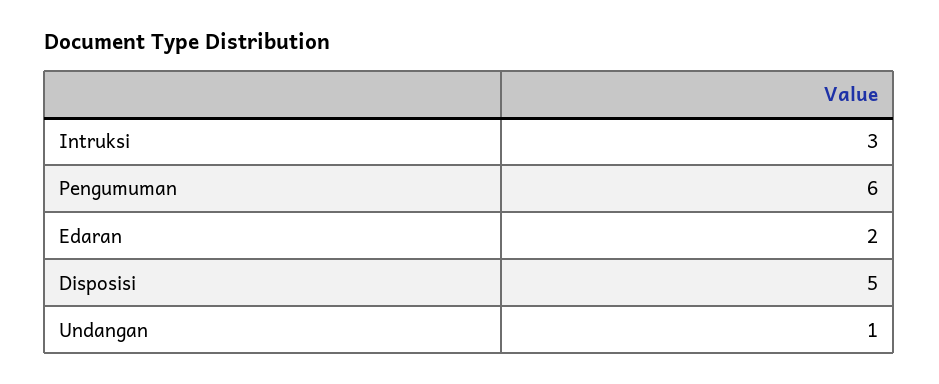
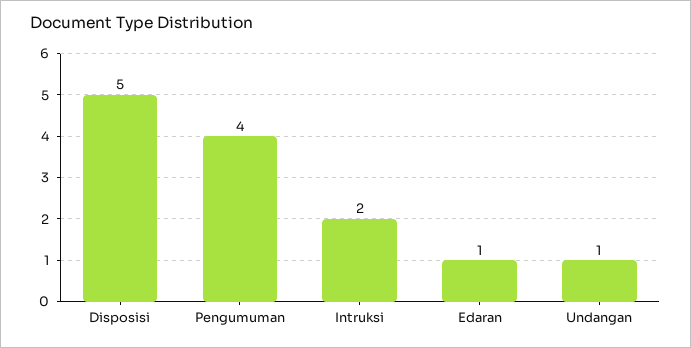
Intruksi: 3 -> 2
Pengumuman: 6 -> 4
Edaran: 2 -> 1

